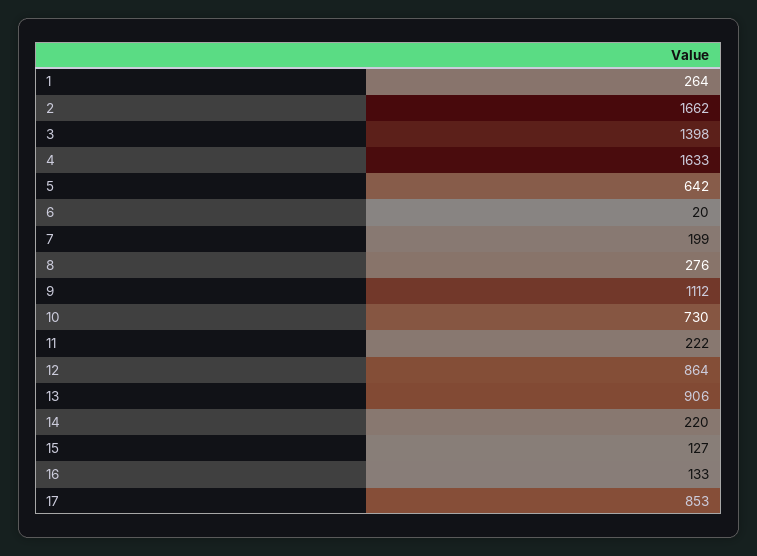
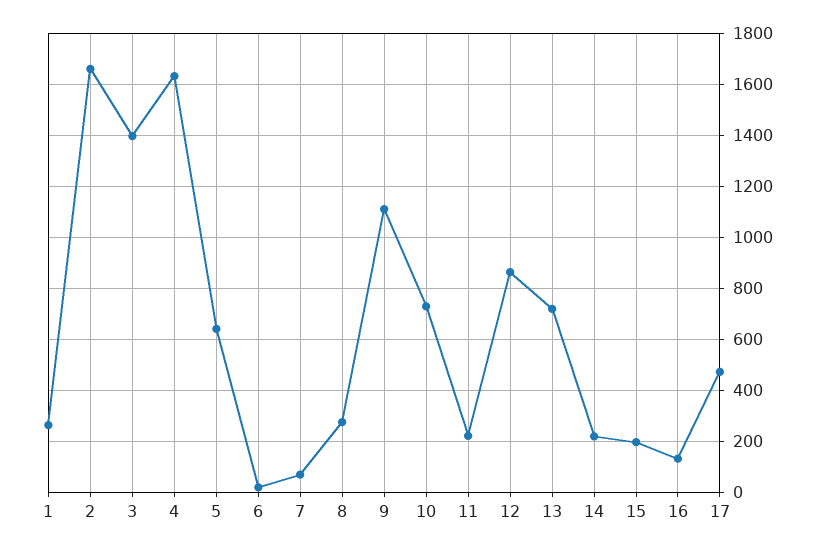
7: 199 -> 75
13: 906 -> 725
15: 127 -> 200
17: 853 -> 475

